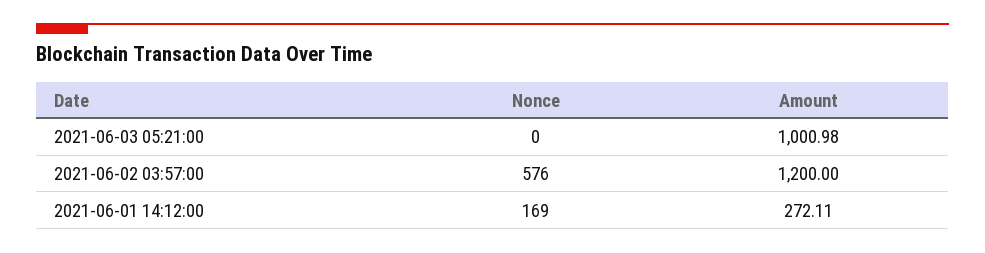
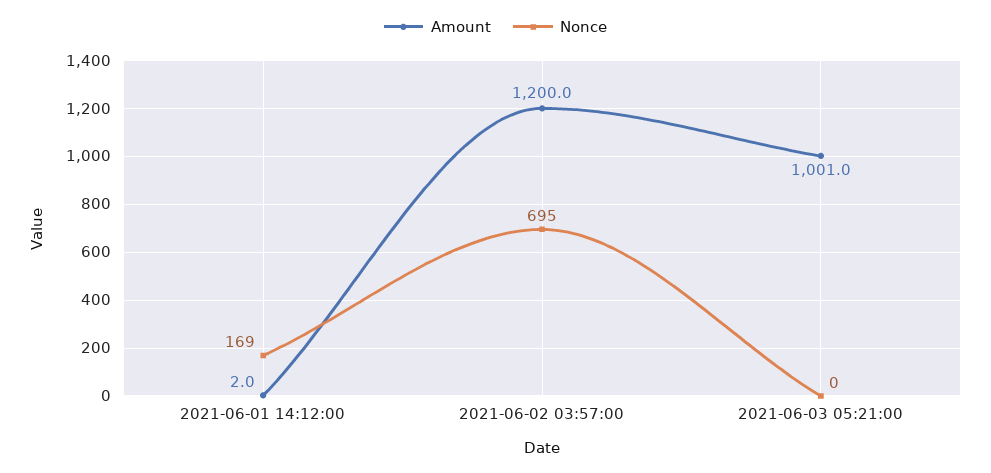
Nonce, 2021-06-02 03:57:00: 576 -> 695
Amount, 2021-06-01 14:12:00: 272.11 -> 2

